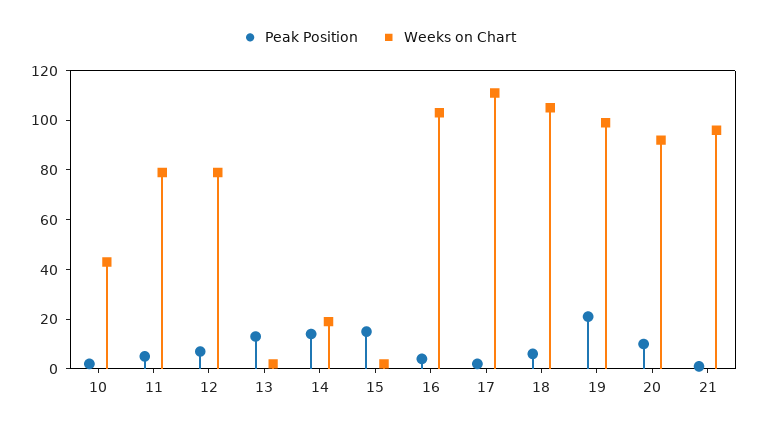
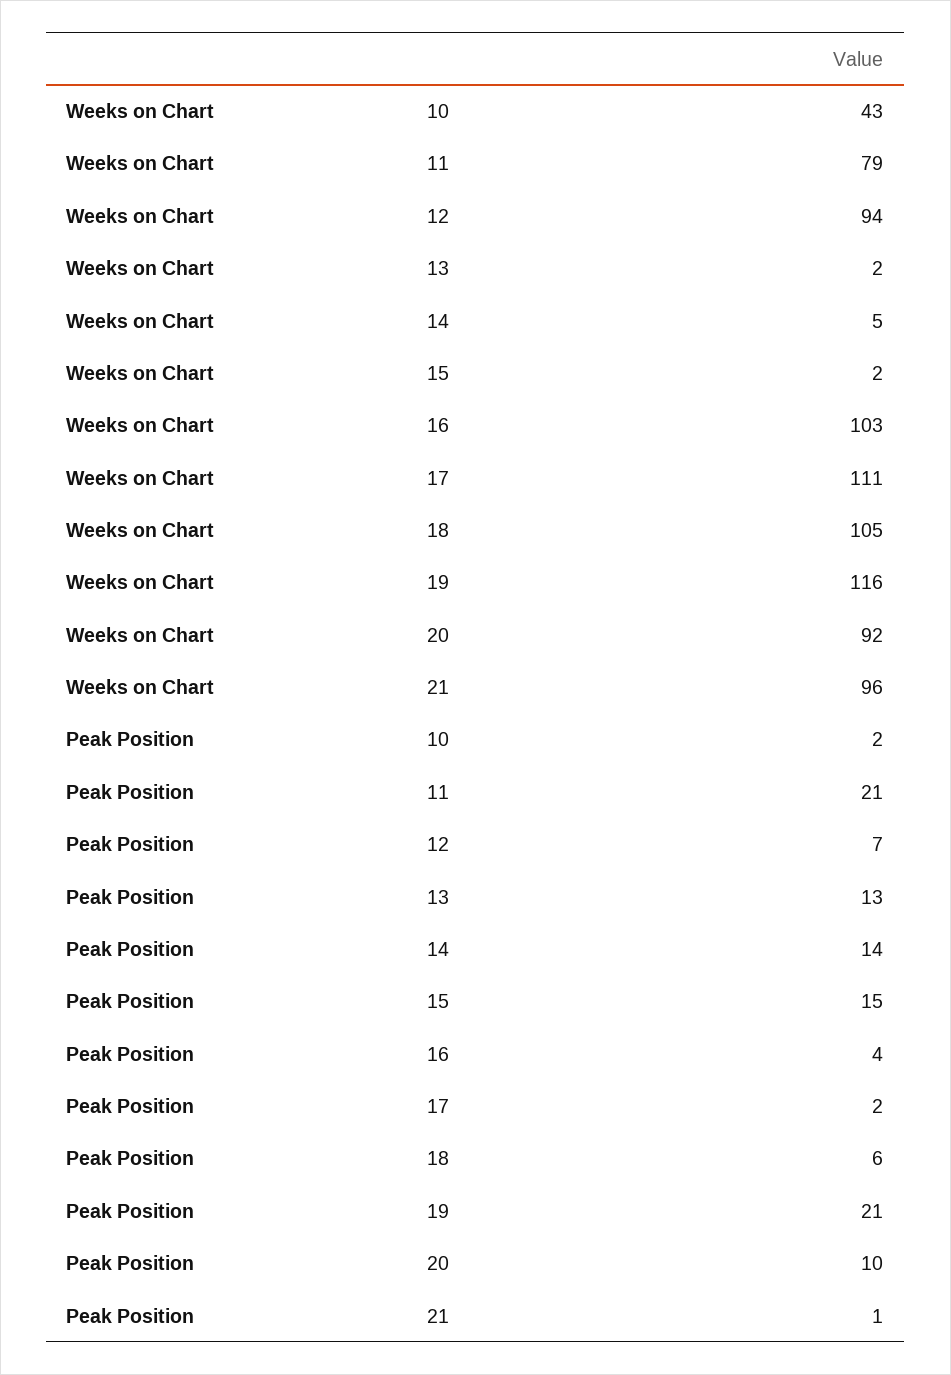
Peak Position, 11: 5 -> 21
Weeks on Chart, 12: 80 -> 94
Weeks on Chart, 14: 20 -> 5
Weeks on Chart, 19: 100 -> 116

